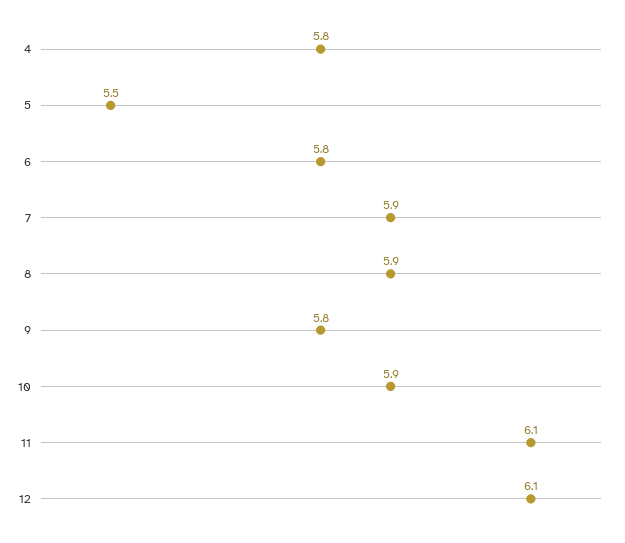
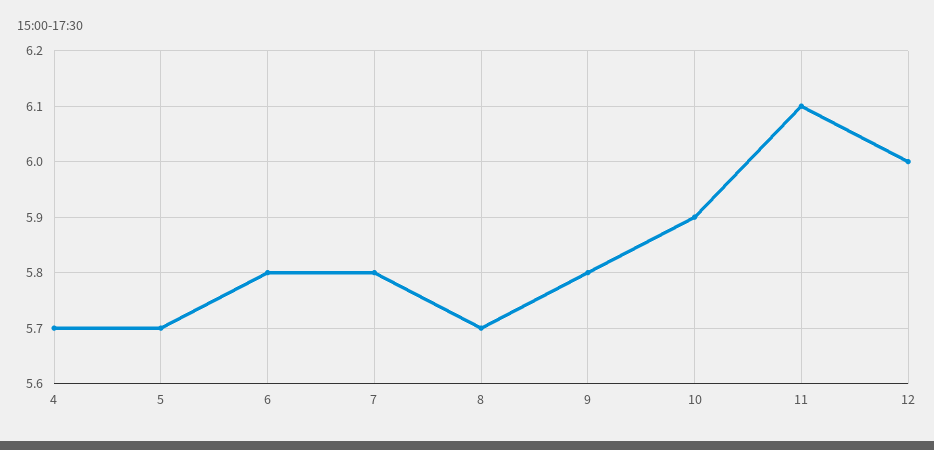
4: 5.8 -> 5.7
5: 5.5 -> 5.7
7: 5.9 -> 5.8
8: 5.9 -> 5.7
12: 6.1 -> 6

